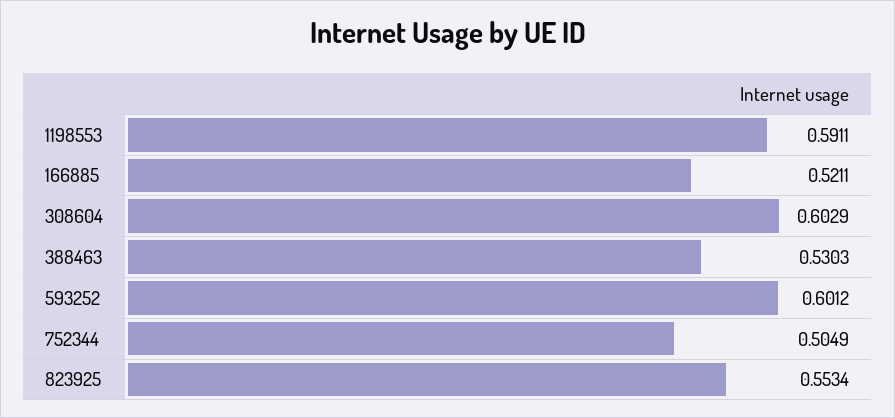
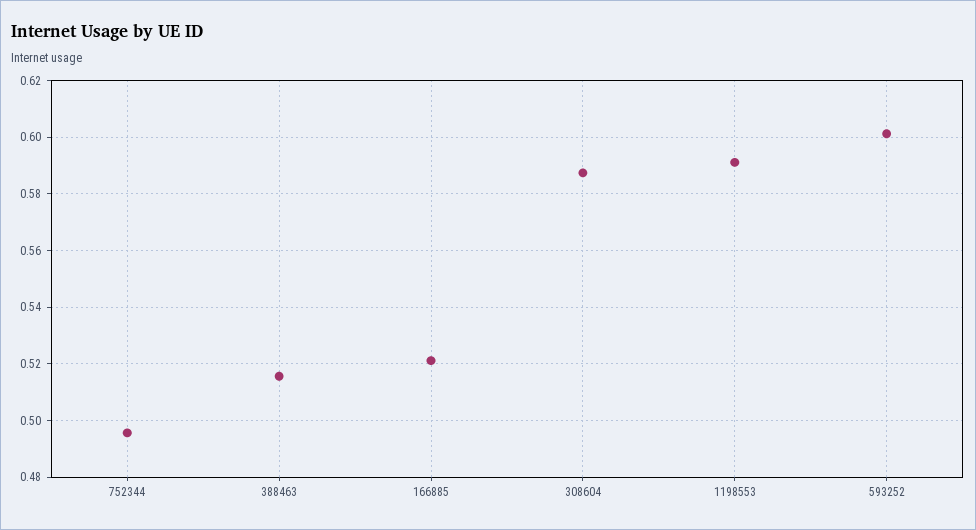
308604: 0.6029 -> 0.5875
388463: 0.5303 -> 0.515
752344: 0.5049 -> 0.495
823925: 0.5534 -> none

